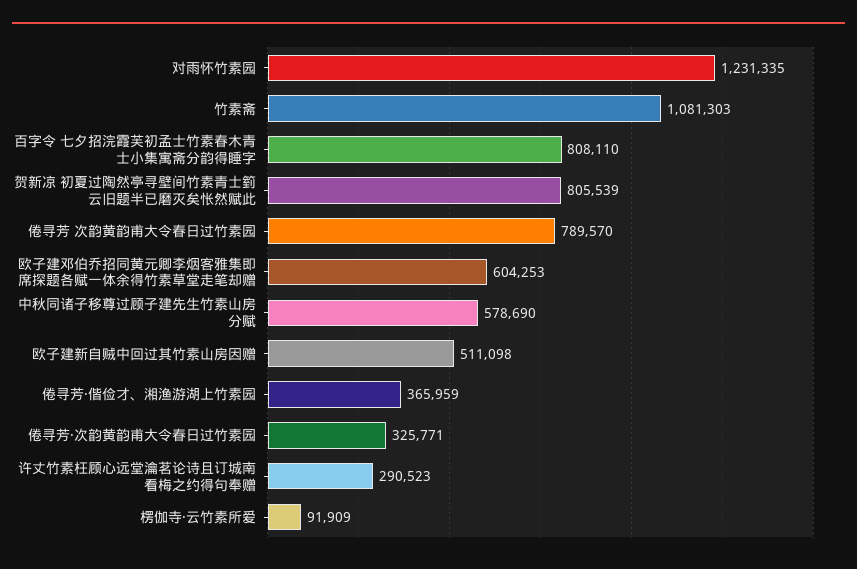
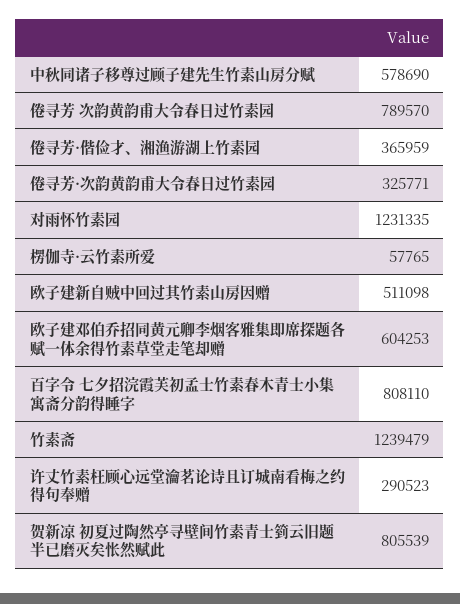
竹素斋: 1081303 -> 1239479
楞伽寺·云竹素所爱: 91909 -> 57765

